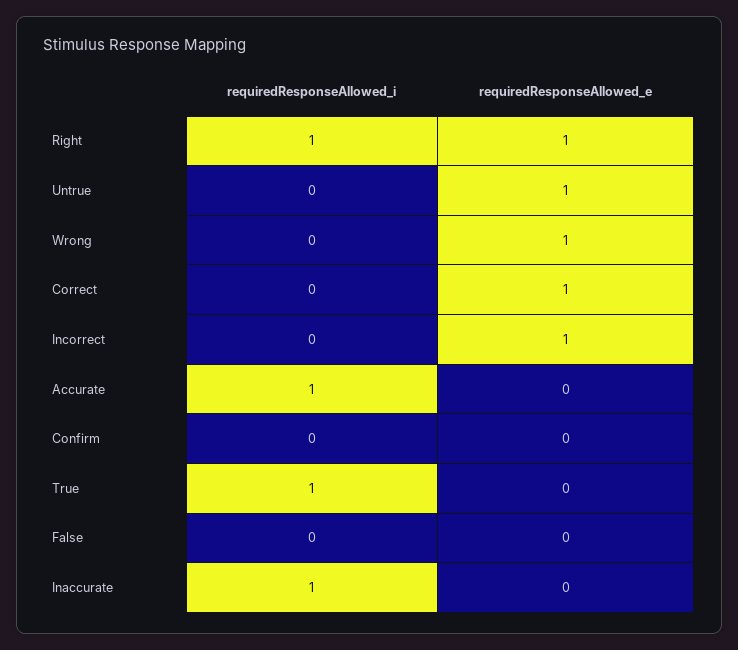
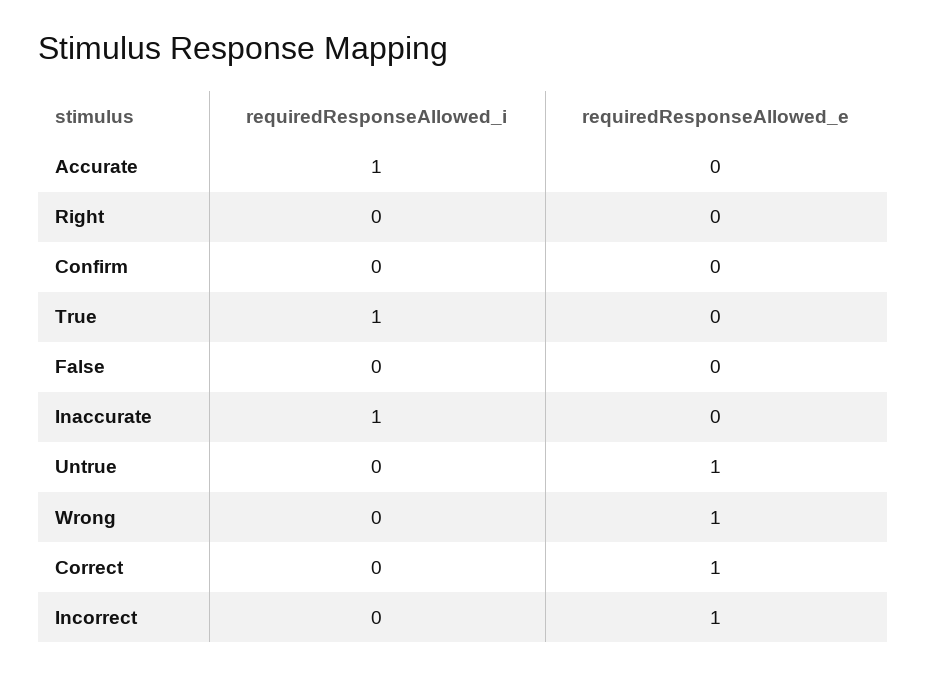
requiredResponseAllowed_i, Right: 1 -> 0
requiredResponseAllowed_e, Right: 1 -> 0

